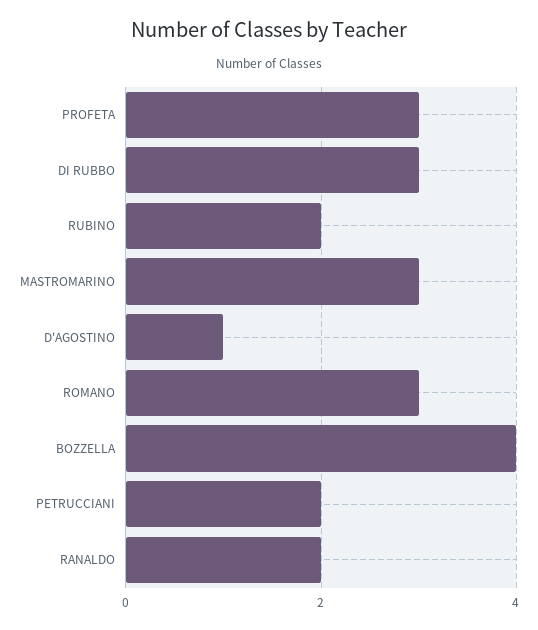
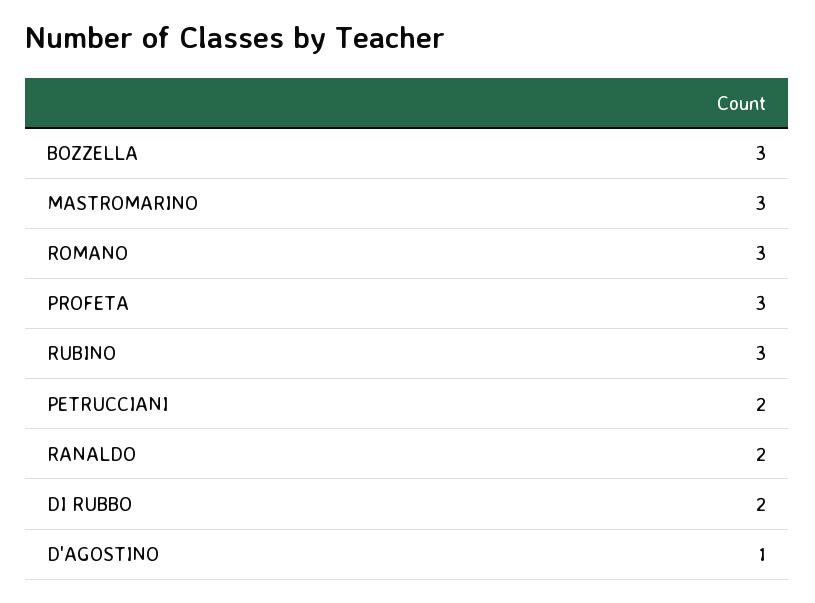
DI RUBBO: 3 -> 2
RUBINO: 2 -> 3
BOZZELLA: 4 -> 3

